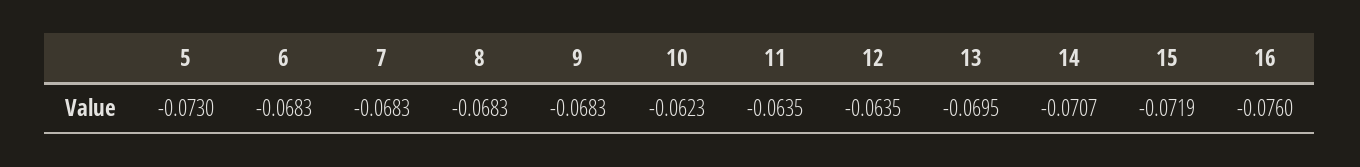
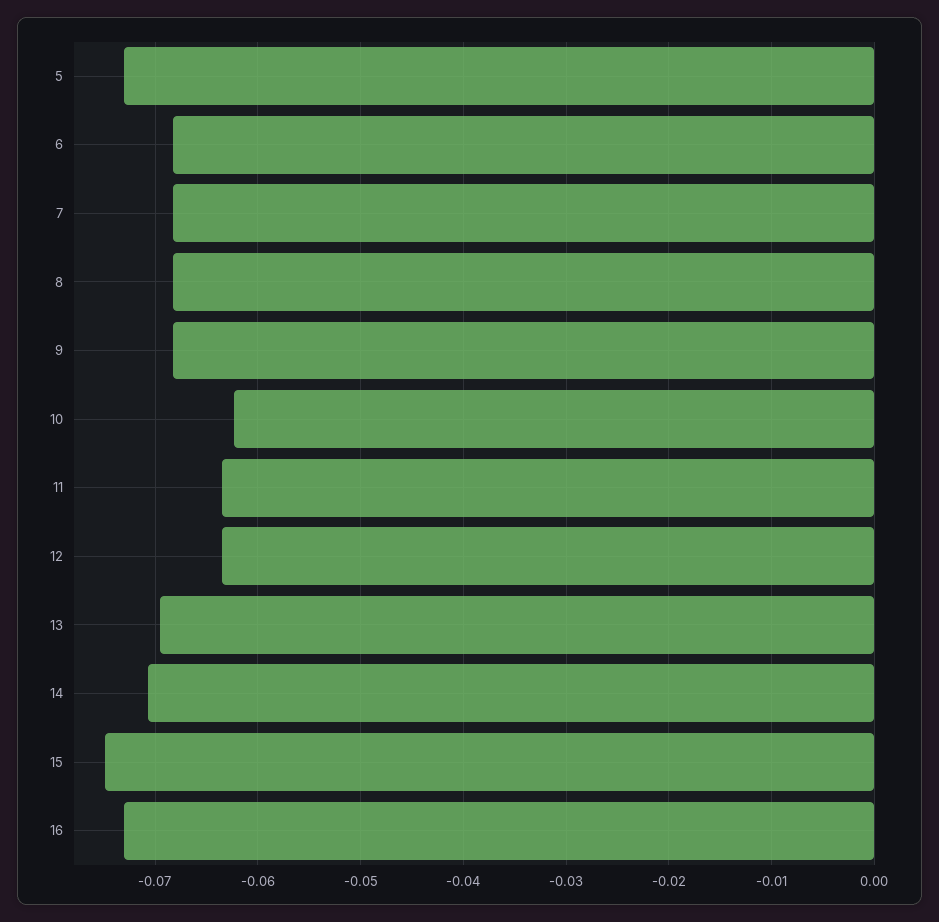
15: -0.0719 -> -0.075
16: -0.076 -> -0.073

